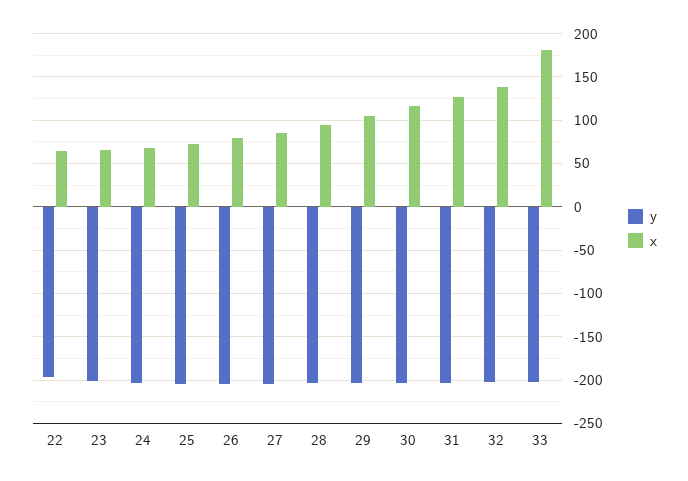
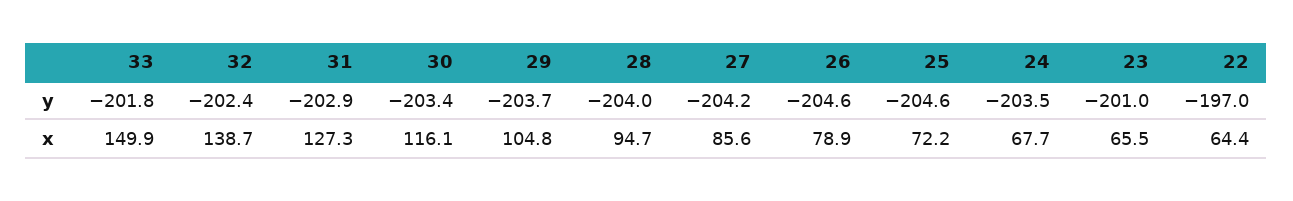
x, 33: 180 -> 149.9

